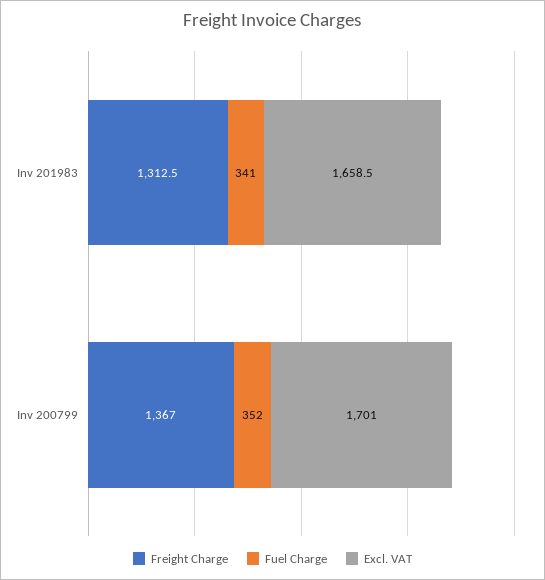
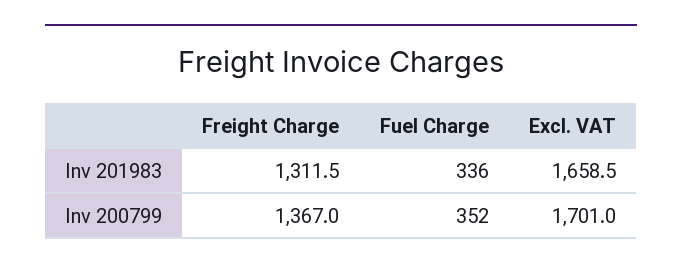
Freight Charge, Inv 201983: 1312.5 -> 1311.5
Fuel Charge, Inv 201983: 341 -> 336

